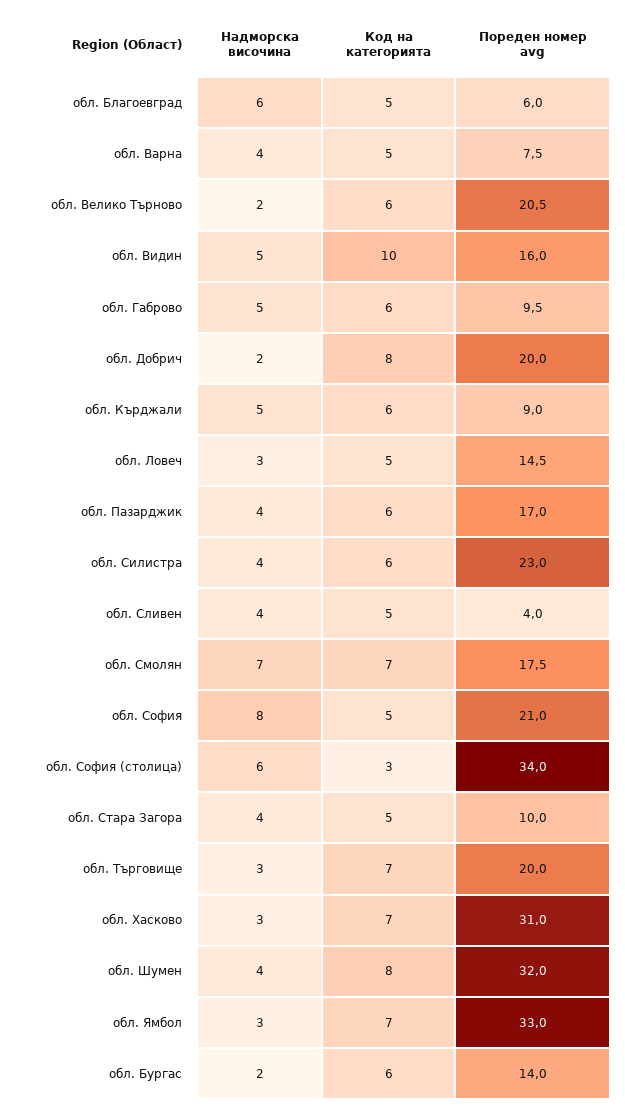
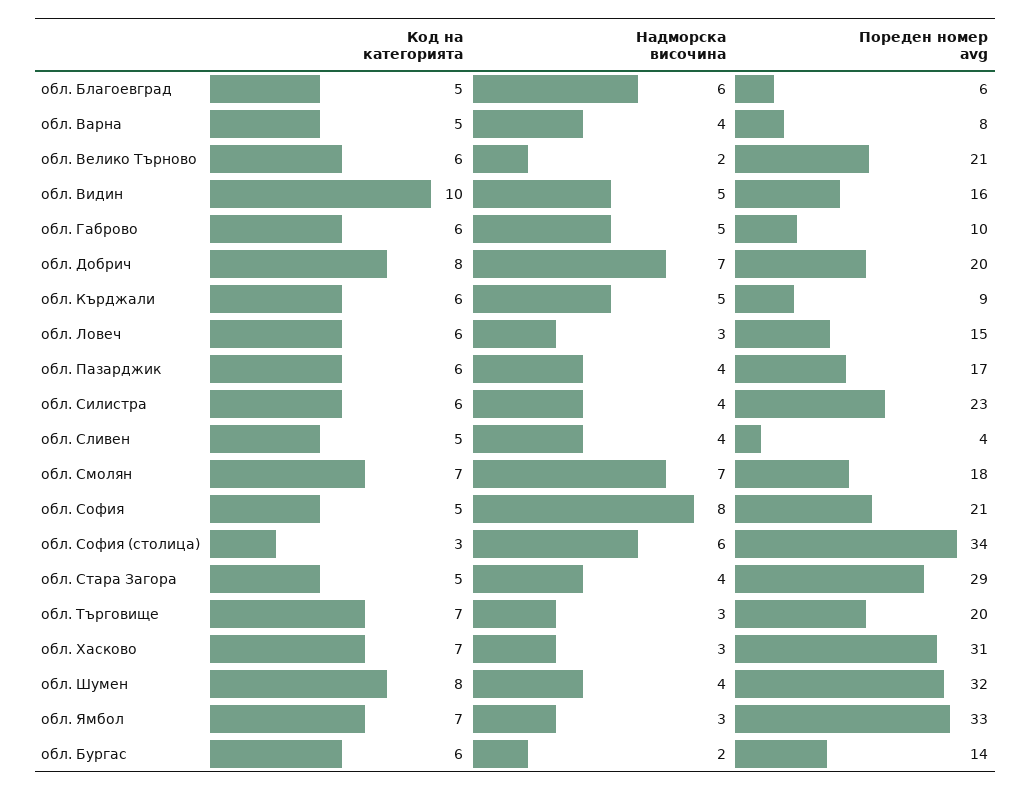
Надморска височина, обл. Добрич: 2 -> 7
Код на категорията, обл. Ловеч: 5 -> 6
Пореден номер avg, обл. Стара Загора: 10 -> 29

